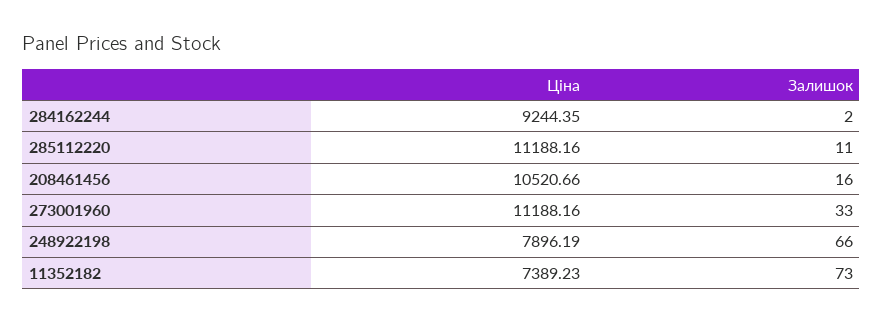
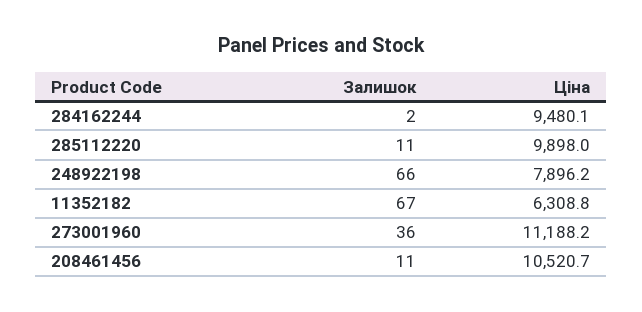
Ціна, 284162244: 9244.35 -> 9480.1
Ціна, 285112220: 11188.16 -> 9898
Залишок, 208461456: 16 -> 11
Залишок, 273001960: 33 -> 36
Ціна, 11352182: 7389.23 -> 6308.8
Залишок, 11352182: 73 -> 67

